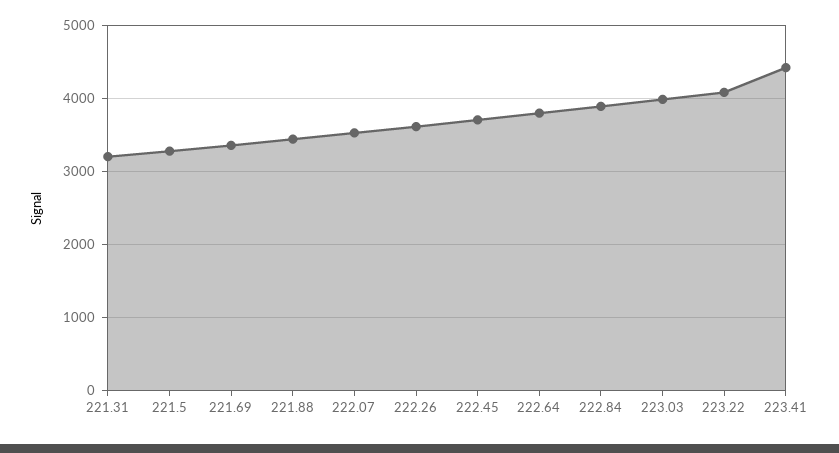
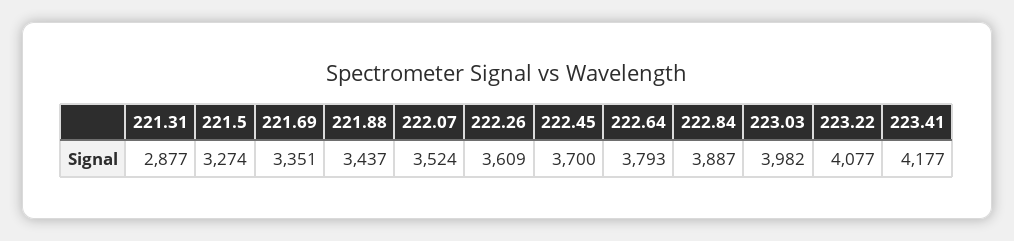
221.31: 3200 -> 2877
223.41: 4400 -> 4177

